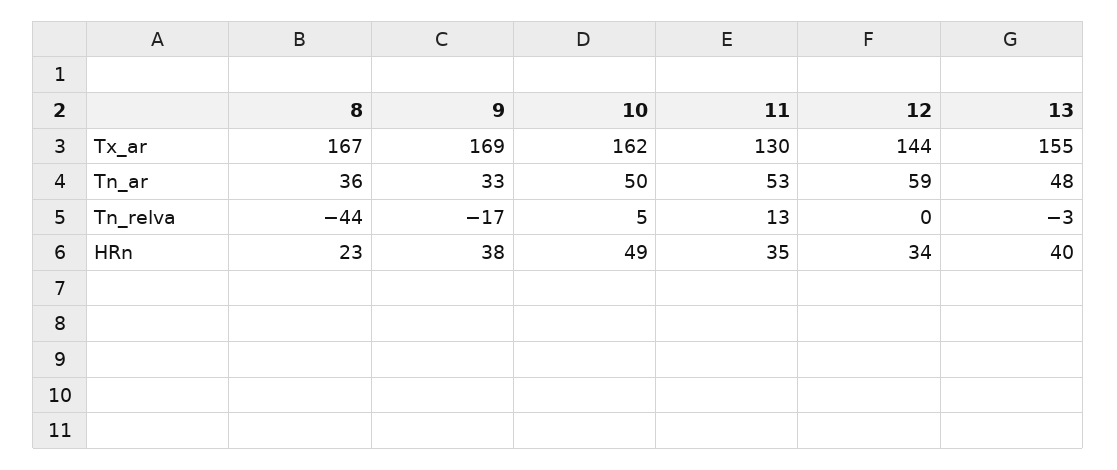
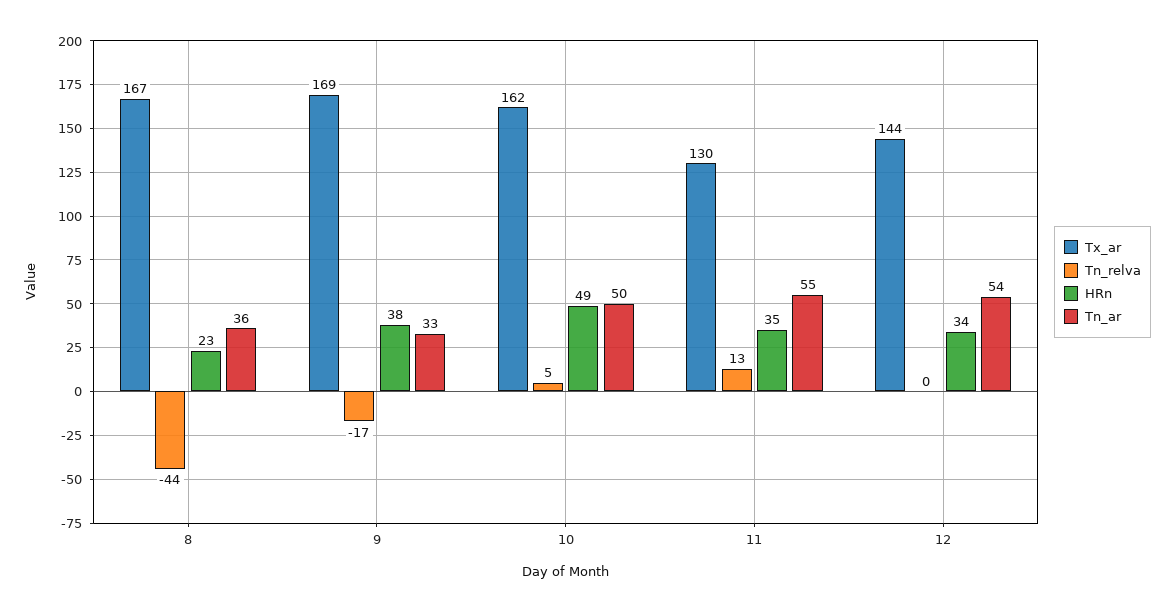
Tx_ar, 13: 155 -> none
Tn_ar, 11: 53 -> 55
Tn_ar, 12: 59 -> 54
Tn_ar, 13: 48 -> none
Tn_relva, 13: -3 -> none
HRn, 13: 40 -> none

